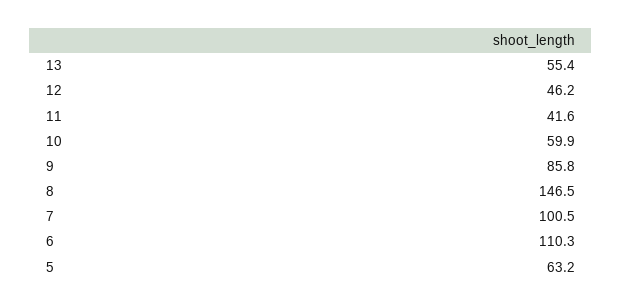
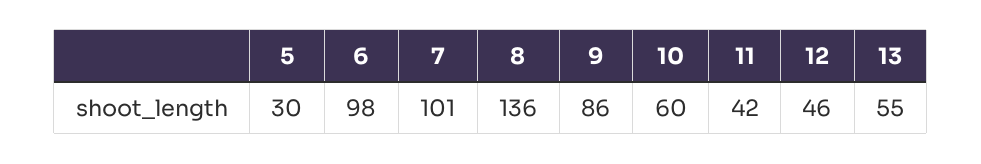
8: 146.5 -> 136
6: 110.3 -> 98
5: 63.2 -> 30

